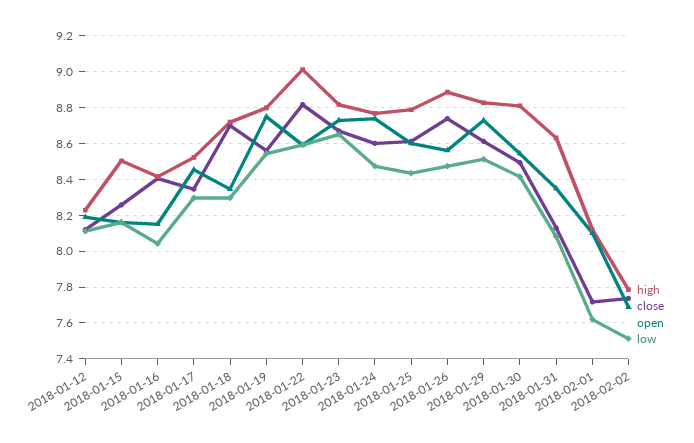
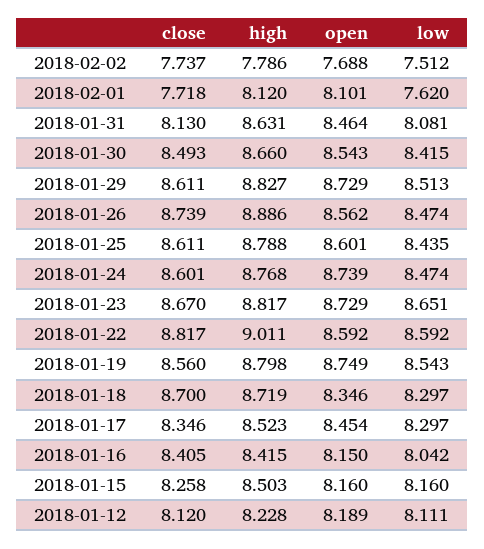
high, 2018-01-30: 8.8 -> 8.66
open, 2018-01-31: 8.35 -> 8.464

